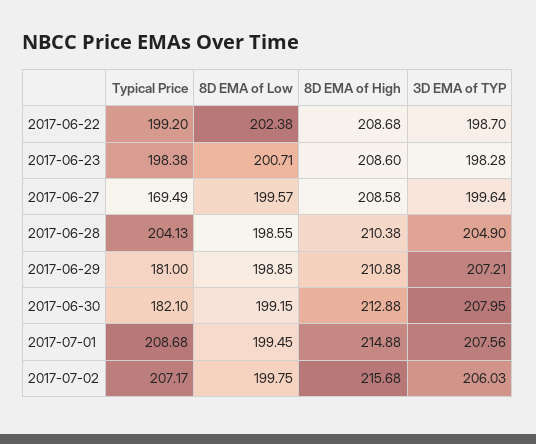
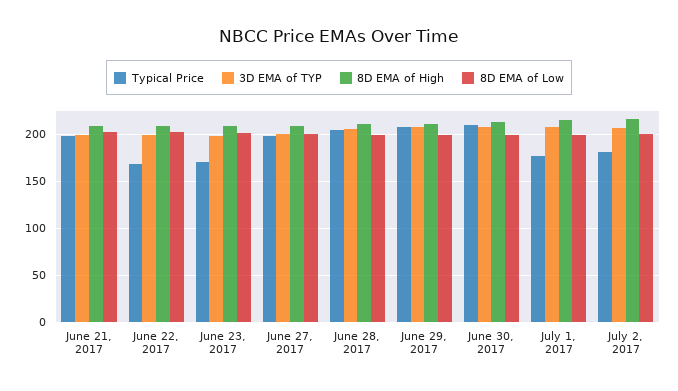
Typical Price, 2017-06-22: 199.2 -> 170
Typical Price, 2017-06-23: 198.38 -> 170
Typical Price, 2017-06-27: 169.49 -> 200
Typical Price, 2017-06-29: 181 -> 210
Typical Price, 2017-06-30: 182.1 -> 210
Typical Price, 2017-07-01: 208.68 -> 180
Typical Price, 2017-07-02: 207.17 -> 180
Typical Price, June 21, 2017: none -> 200
3D EMA of TYP, June 21, 2017: none -> 200
8D EMA of High, June 21, 2017: none -> 210
8D EMA of Low, June 21, 2017: none -> 200

